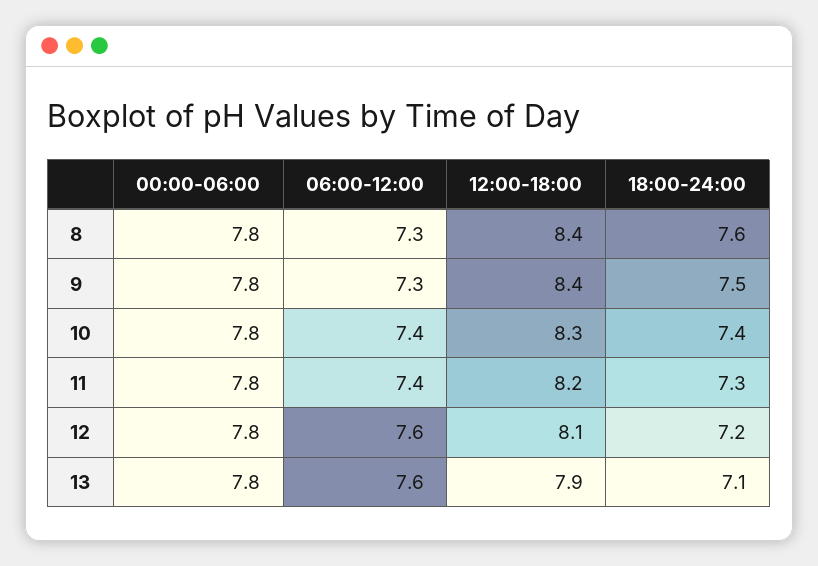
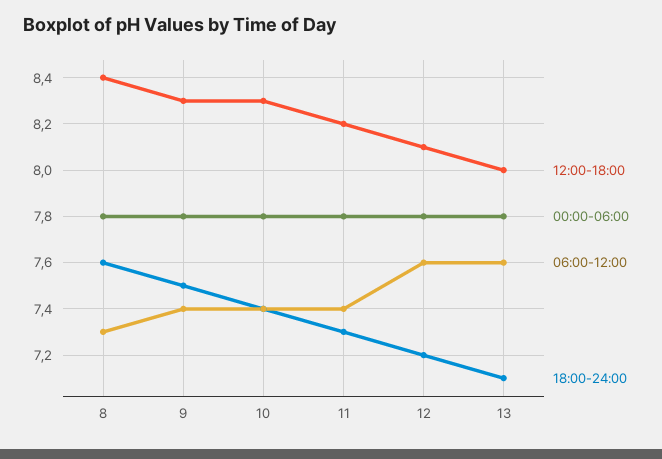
06:00-12:00, 9: 7.3 -> 7.4
12:00-18:00, 9: 8.4 -> 8.3
12:00-18:00, 13: 7.9 -> 8

